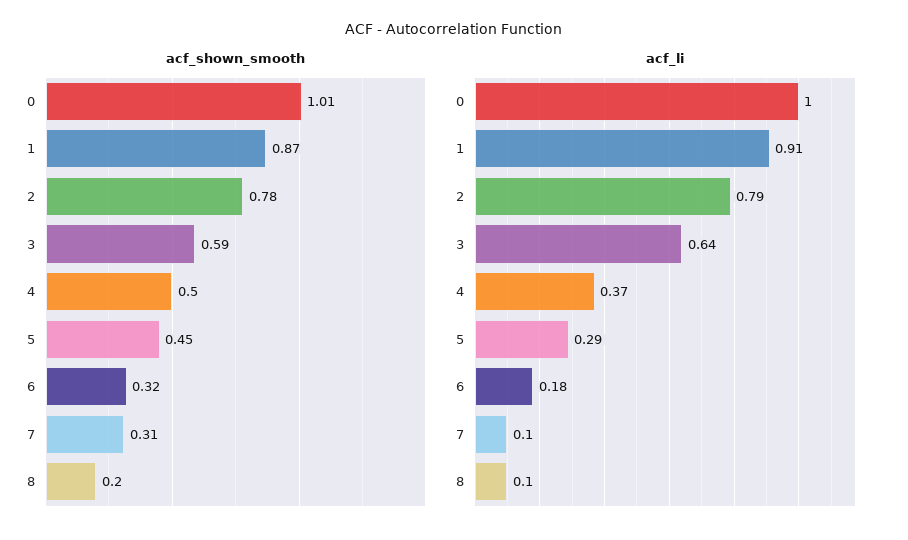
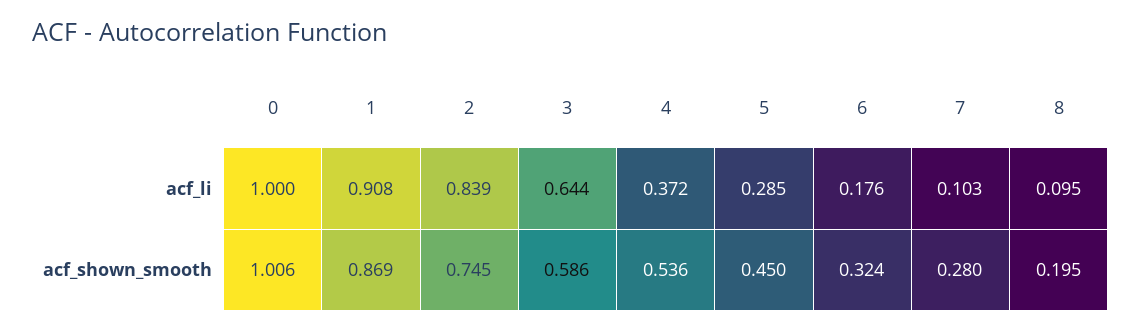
acf_shown_smooth, 2: 0.78 -> 0.745
acf_shown_smooth, 4: 0.5 -> 0.536
acf_shown_smooth, 7: 0.31 -> 0.28
acf_li, 2: 0.79 -> 0.839

